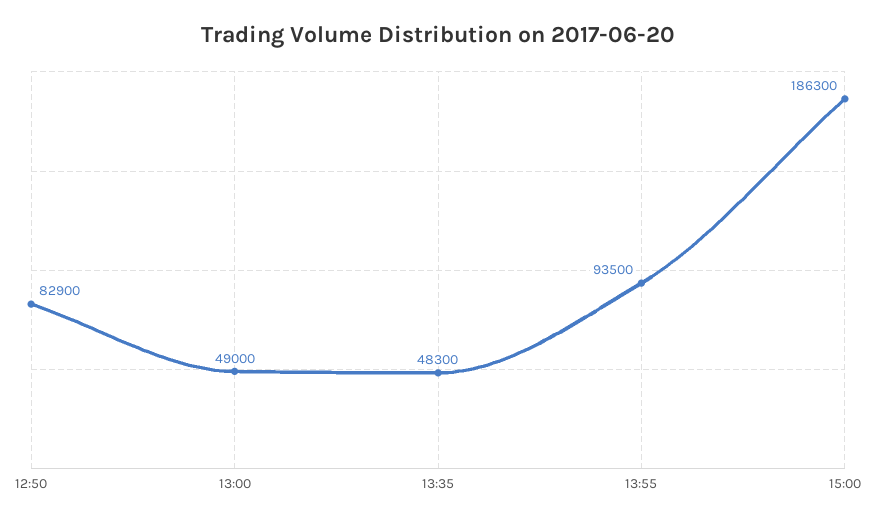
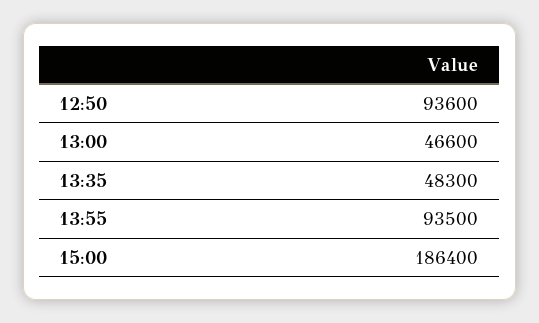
12:50: 82900 -> 93600
13:00: 49000 -> 46600
15:00: 186300 -> 186400

